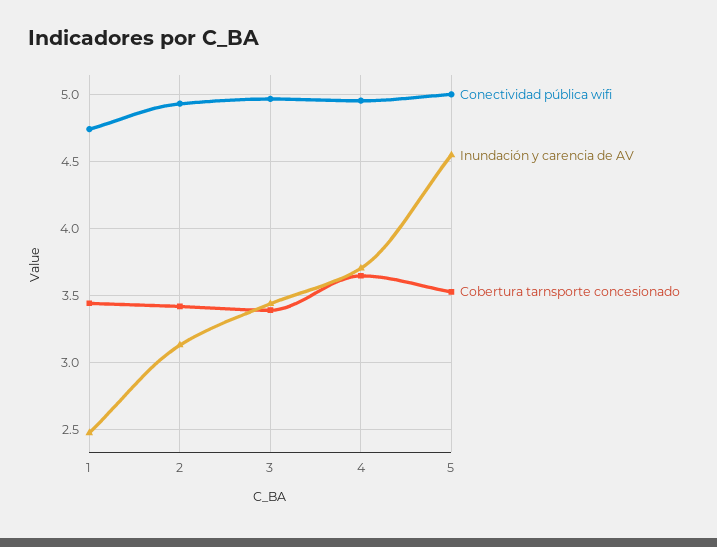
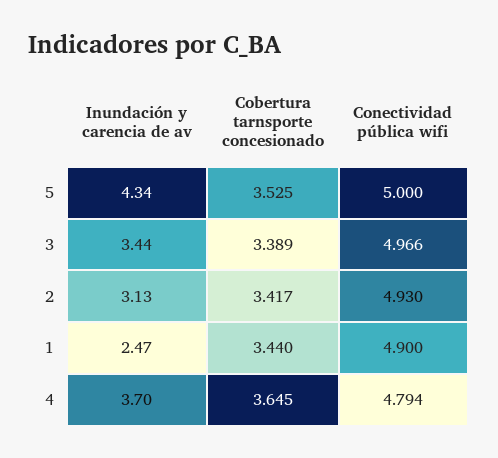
Conectividad pública wifi, 1: 4.75 -> 4.9
Conectividad pública wifi, 4: 4.95 -> 4.794
Inundación y carencia de AV, 5: 4.55 -> 4.34

